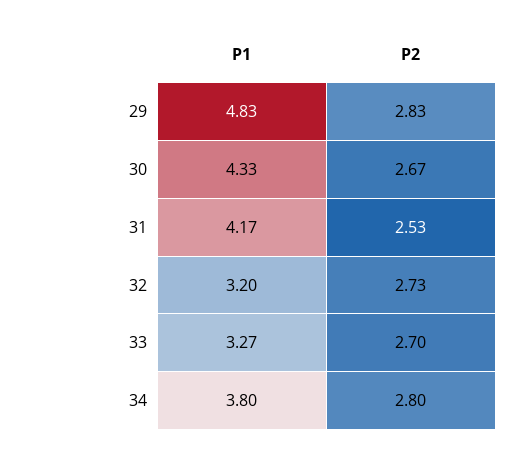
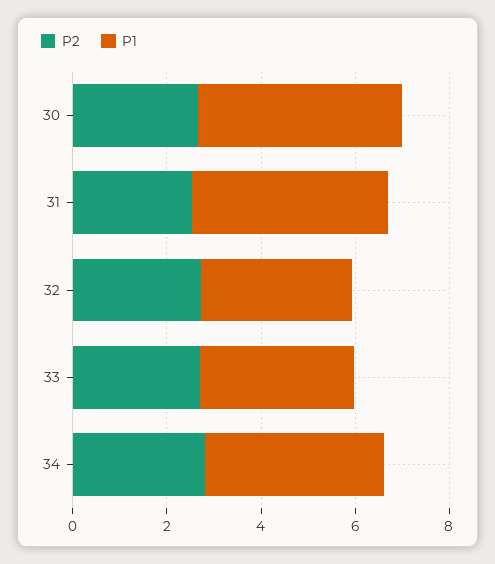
P1, 29: 4.83 -> none
P2, 29: 2.83 -> none

